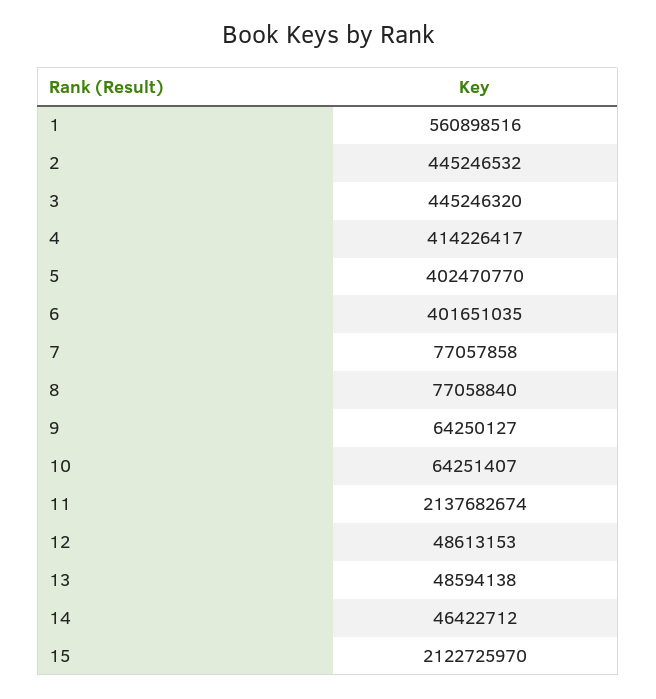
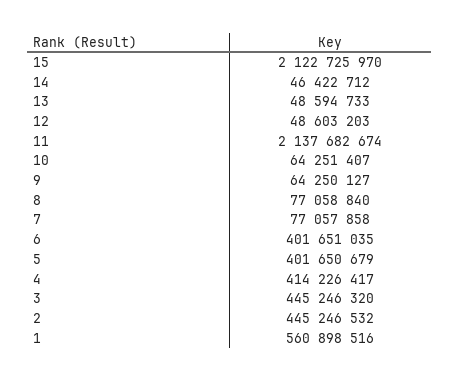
5: 402470770 -> 401650679
12: 48613153 -> 48603203
13: 48594138 -> 48594733

